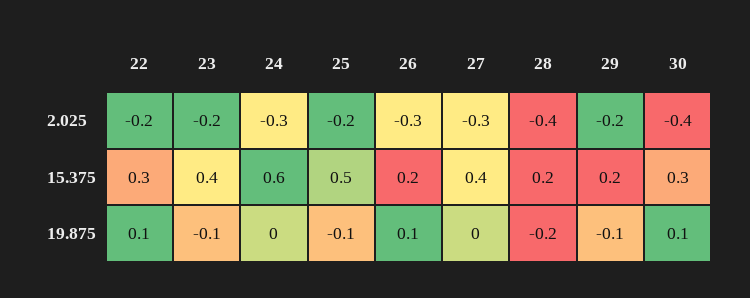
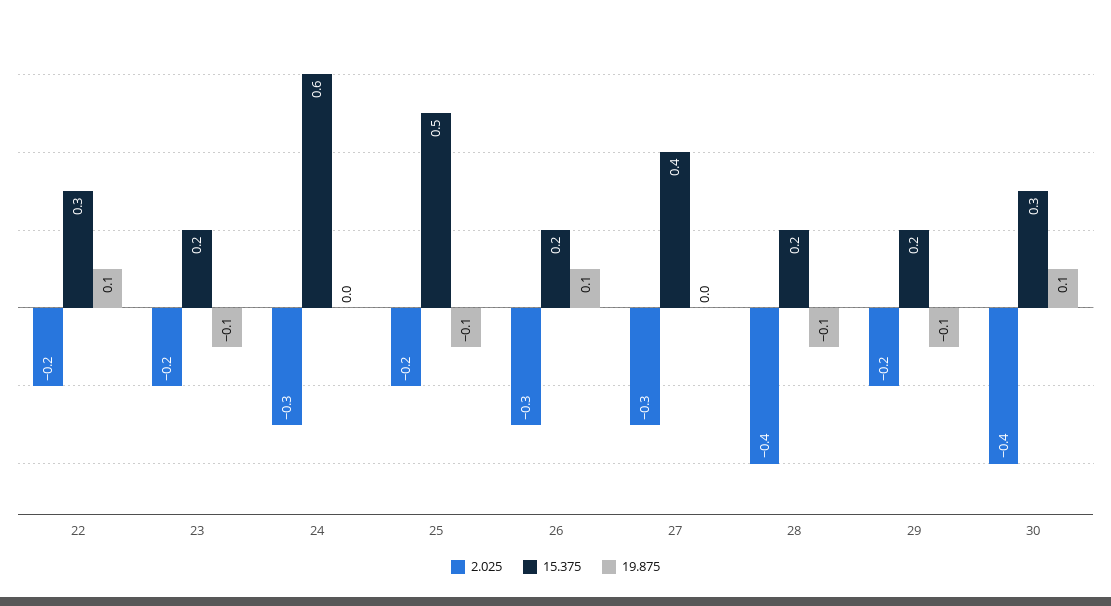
15.375, 23: 0.4 -> 0.2
19.875, 28: -0.2 -> -0.1

